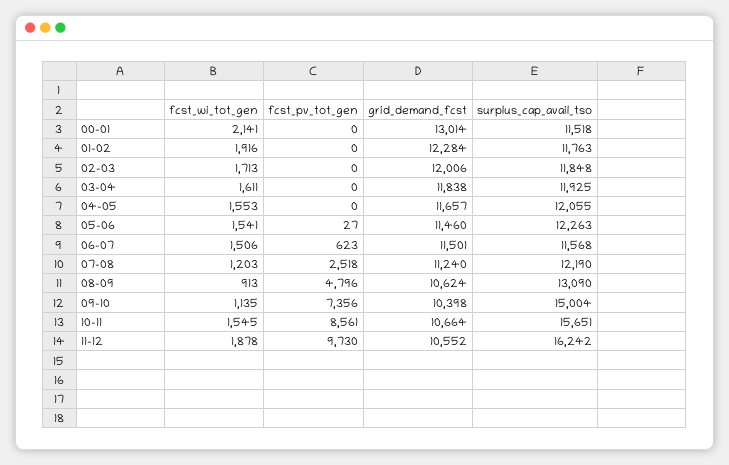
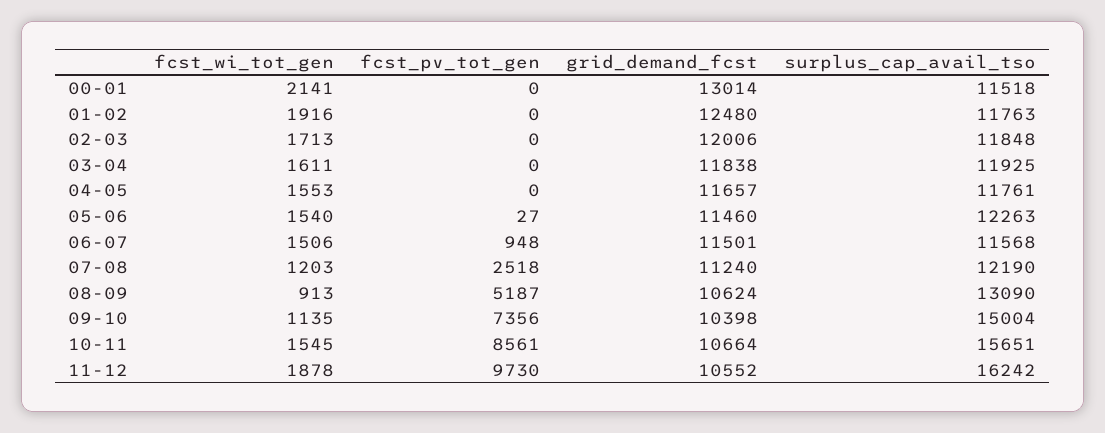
grid_demand_fcst, 01-02: 12284 -> 12480
surplus_cap_avail_tso, 04-05: 12055 -> 11761
fcst_wi_tot_gen, 05-06: 1541 -> 1540
fcst_pv_tot_gen, 06-07: 623 -> 948
fcst_pv_tot_gen, 08-09: 4796 -> 5187

